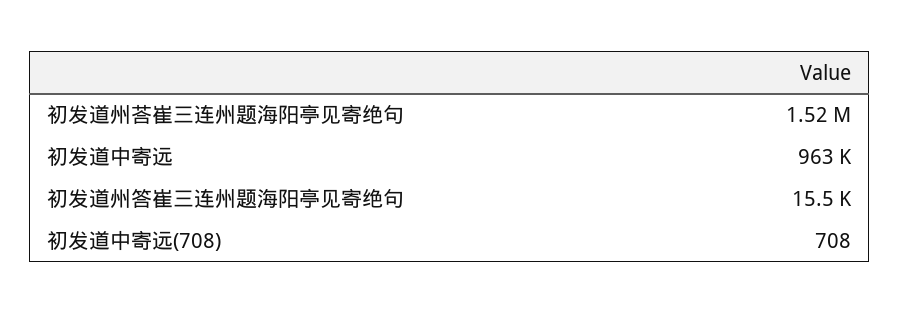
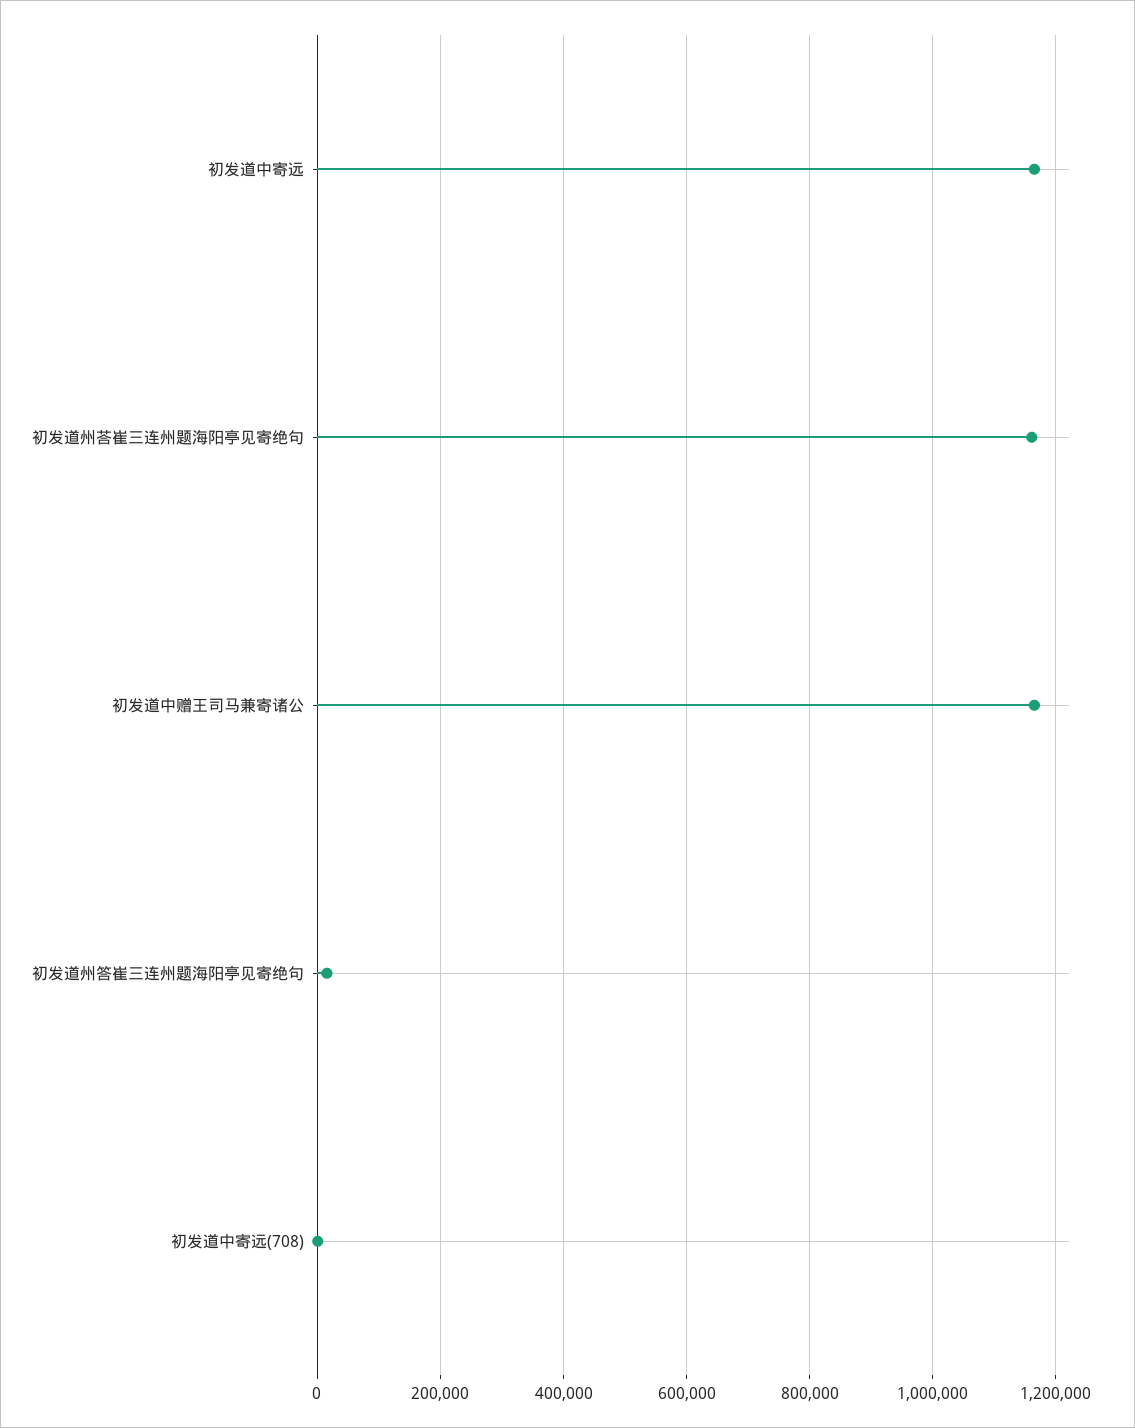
初发道州荅崔三连州题海阳亭见寄绝句: 1520000 -> 1160000
初发道中寄远: 963000 -> 1160000
初发道中赠王司马兼寄诸公: none -> 1160000

